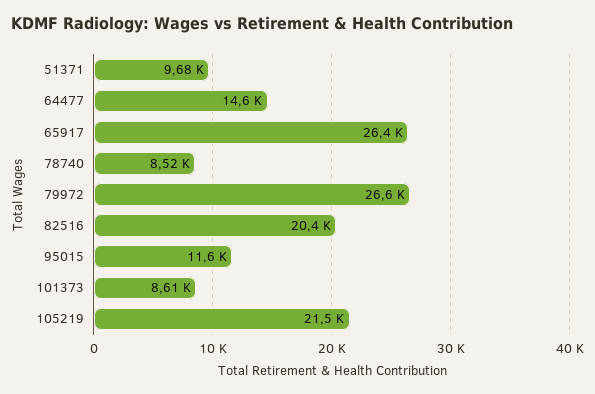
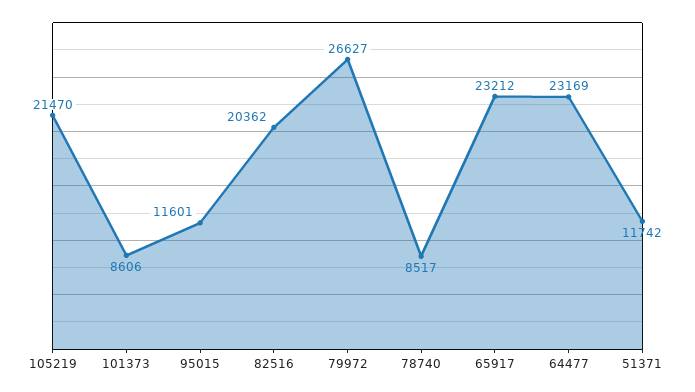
51371: 9680 -> 11742
64477: 14600 -> 23169
65917: 26400 -> 23212

